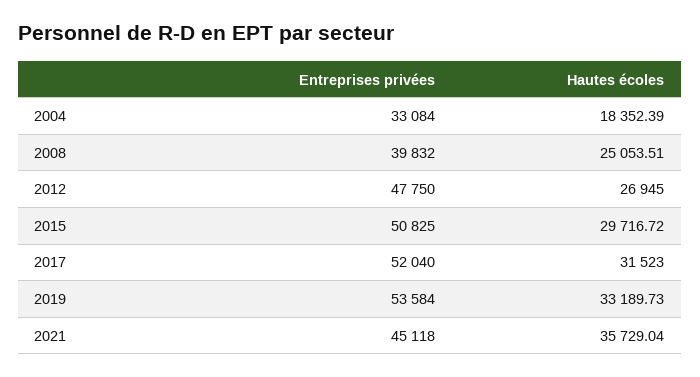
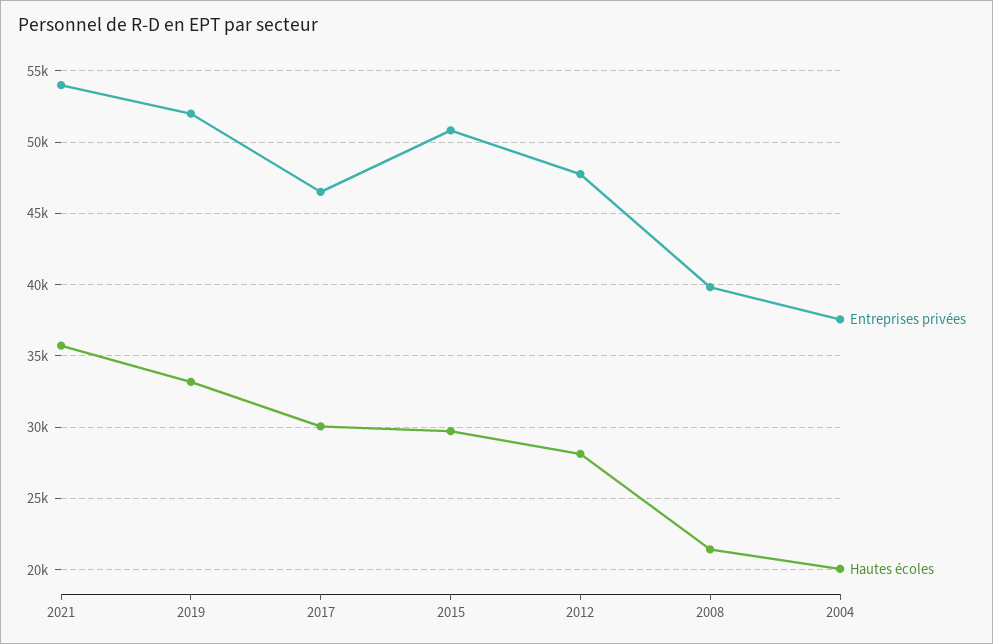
Entreprises privées, 2004: 33084 -> 37500
Hautes écoles, 2004: 18352.39 -> 20000
Hautes écoles, 2008: 25053.51 -> 21500
Hautes écoles, 2012: 26945 -> 28000
Entreprises privées, 2017: 52040 -> 46500
Hautes écoles, 2017: 31523 -> 30000
Entreprises privées, 2019: 53584 -> 52000
Entreprises privées, 2021: 45118 -> 54000

